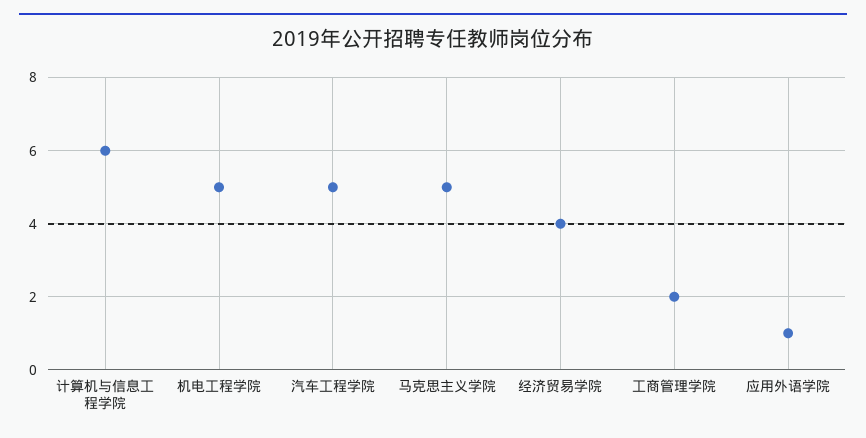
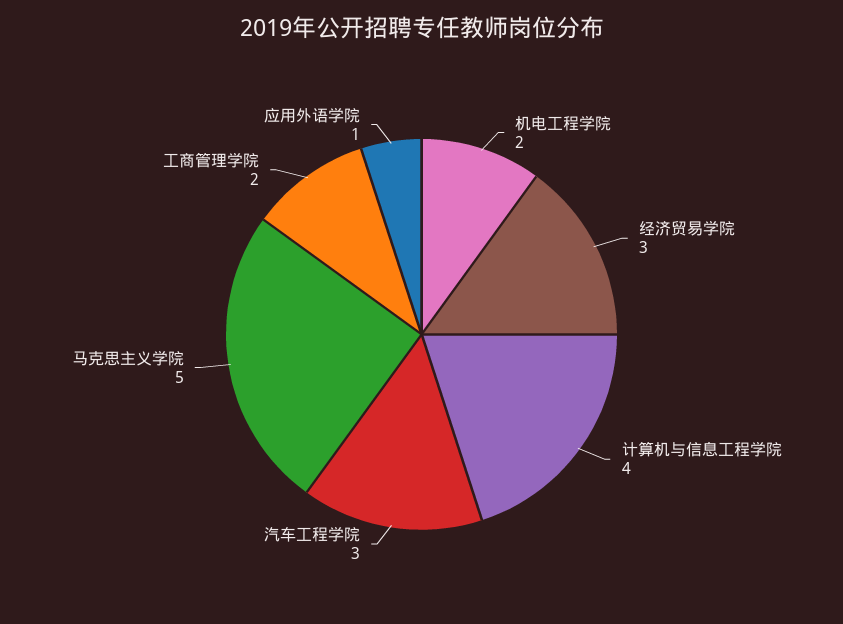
计算机与信息工程学院: 6 -> 4
机电工程学院: 5 -> 2
汽车工程学院: 5 -> 3
经济贸易学院: 4 -> 3

